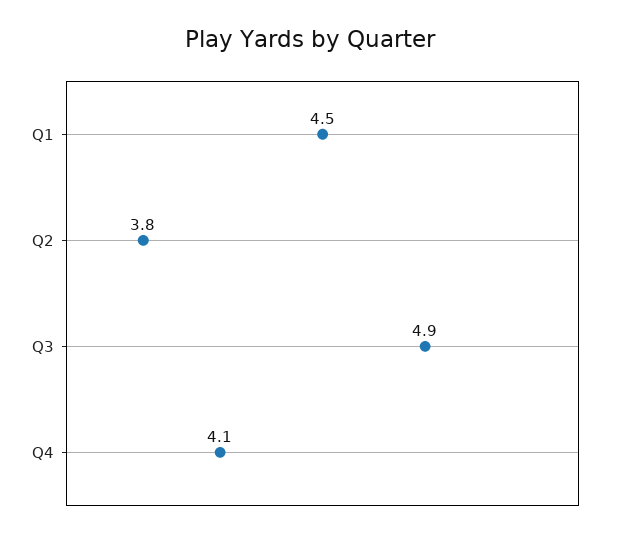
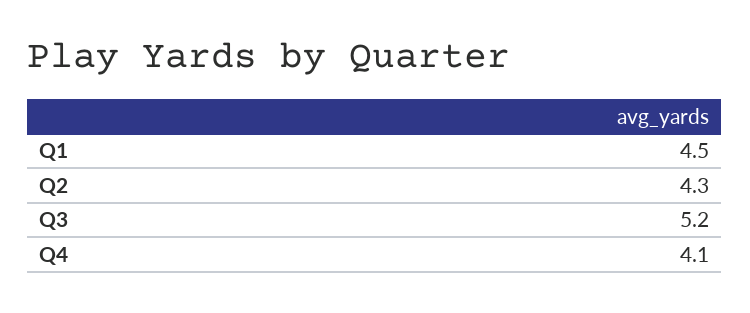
Q2: 3.8 -> 4.3
Q3: 4.9 -> 5.2

